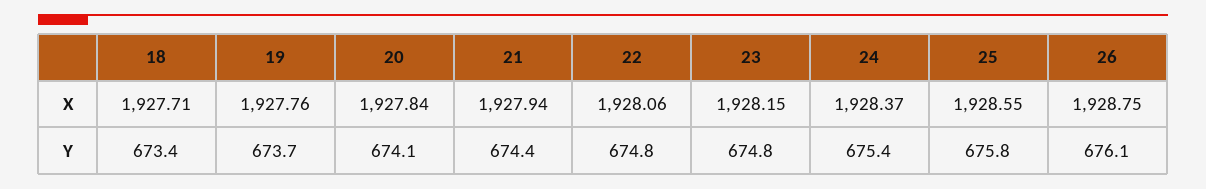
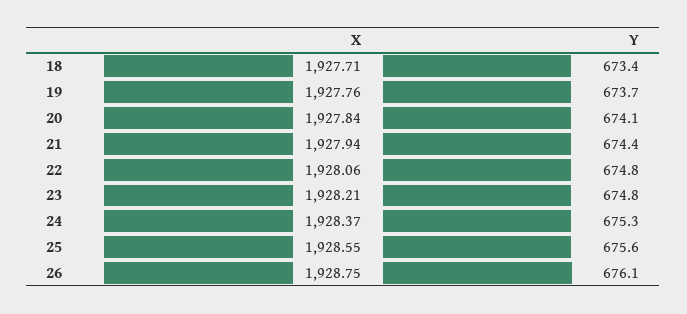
23, X: 1928.15 -> 1928.21
24, Y: 675.4 -> 675.3
25, Y: 675.8 -> 675.6

